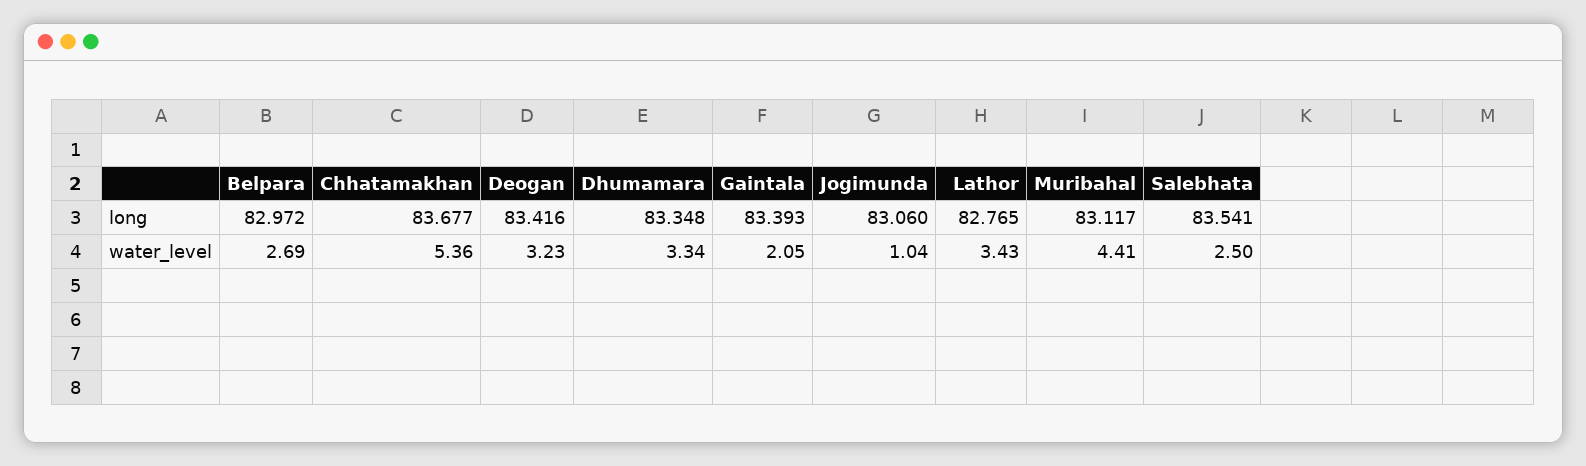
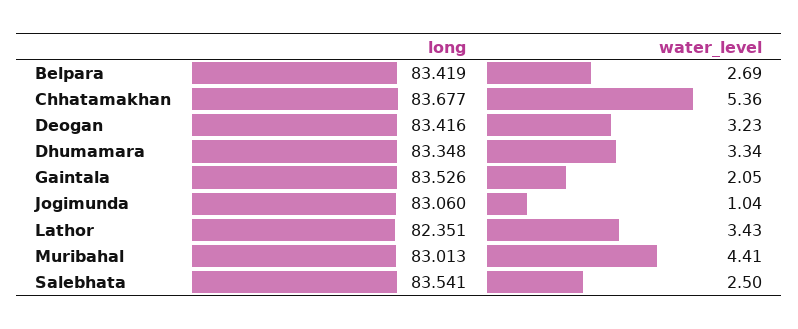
Belpara, long: 82.972 -> 83.419
Gaintala, long: 83.393 -> 83.526
Lathor, long: 82.765 -> 82.351
Muribahal, long: 83.117 -> 83.013

